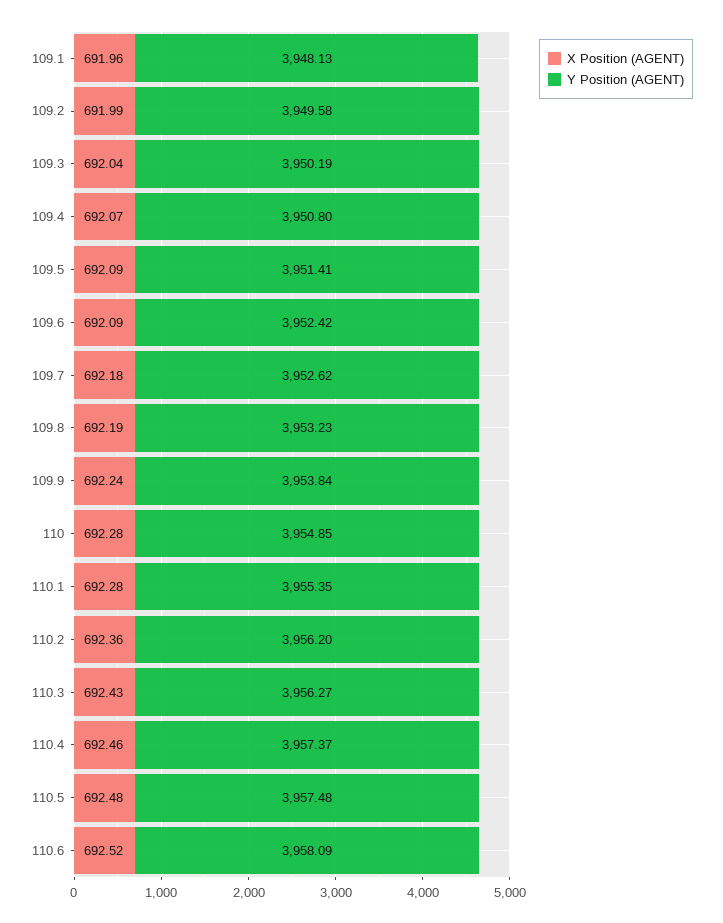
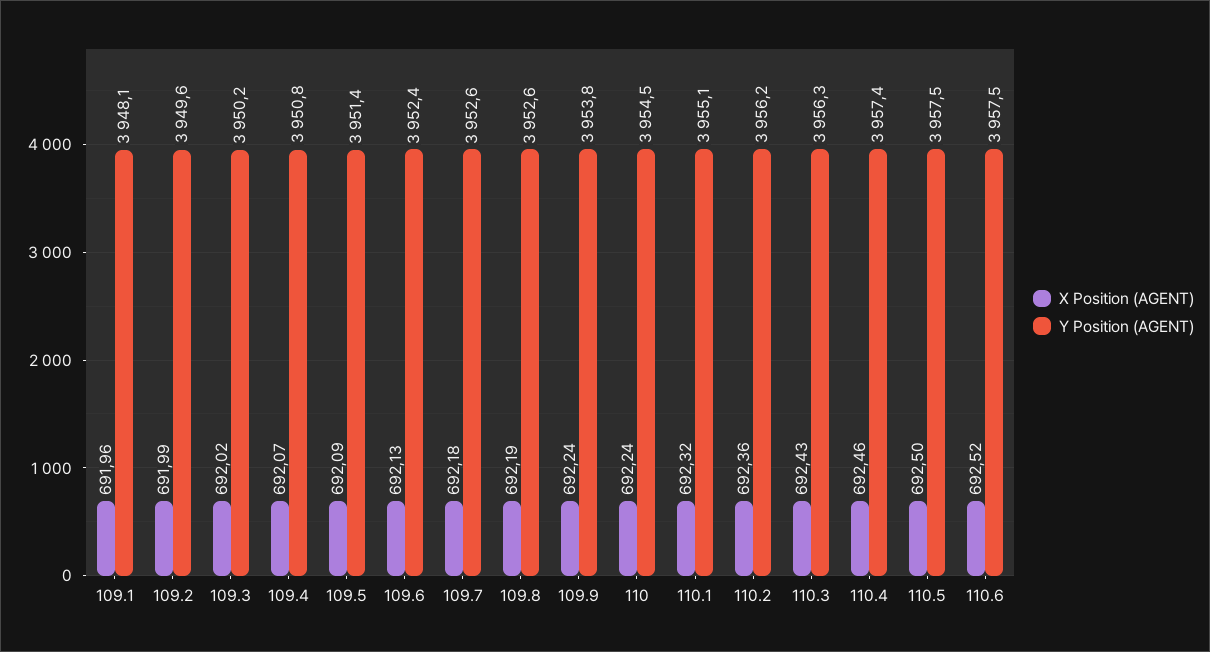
X Position (AGENT), 109.3: 692.04 -> 692.02
X Position (AGENT), 109.6: 692.09 -> 692.13
Y Position (AGENT), 109.8: 3953.23 -> 3952.6
X Position (AGENT), 110: 692.28 -> 692.24
Y Position (AGENT), 110: 3954.85 -> 3954.5
X Position (AGENT), 110.1: 692.28 -> 692.32
Y Position (AGENT), 110.1: 3955.35 -> 3955.1
X Position (AGENT), 110.5: 692.48 -> 692.5
Y Position (AGENT), 110.6: 3958.09 -> 3957.5

